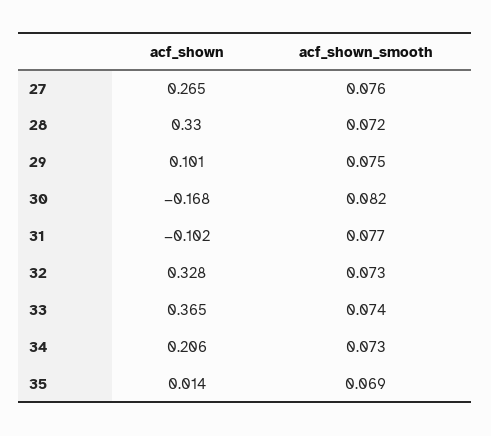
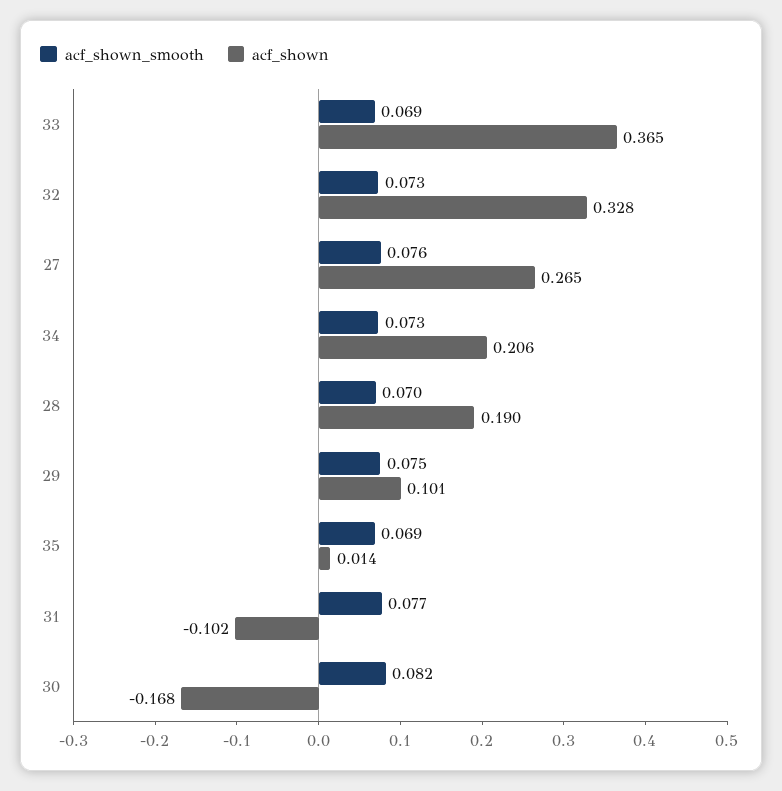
acf_shown, 28: 0.33 -> 0.19
acf_shown_smooth, 28: 0.072 -> 0.07
acf_shown_smooth, 33: 0.074 -> 0.069

